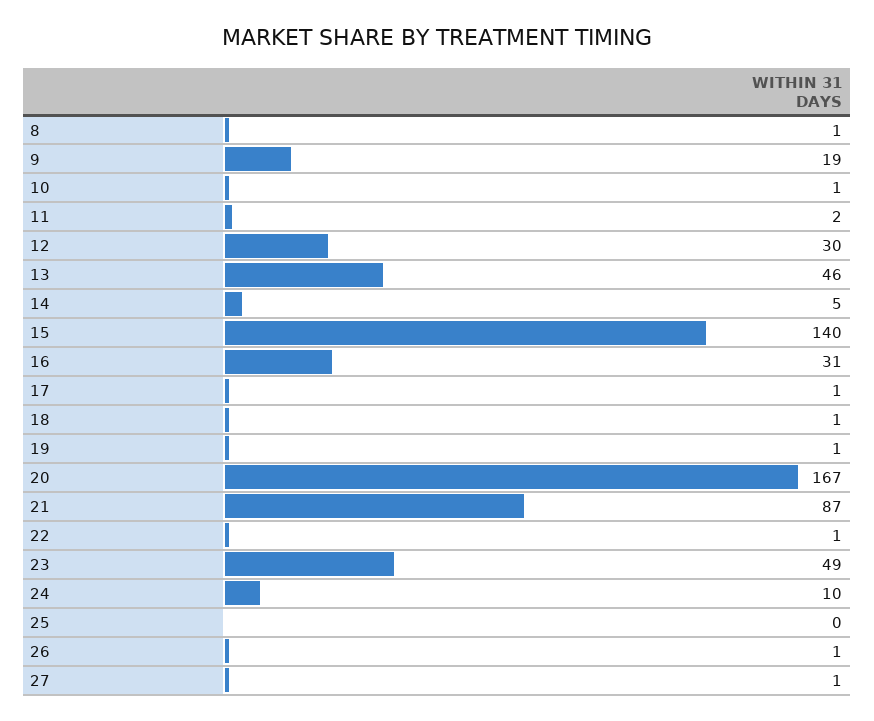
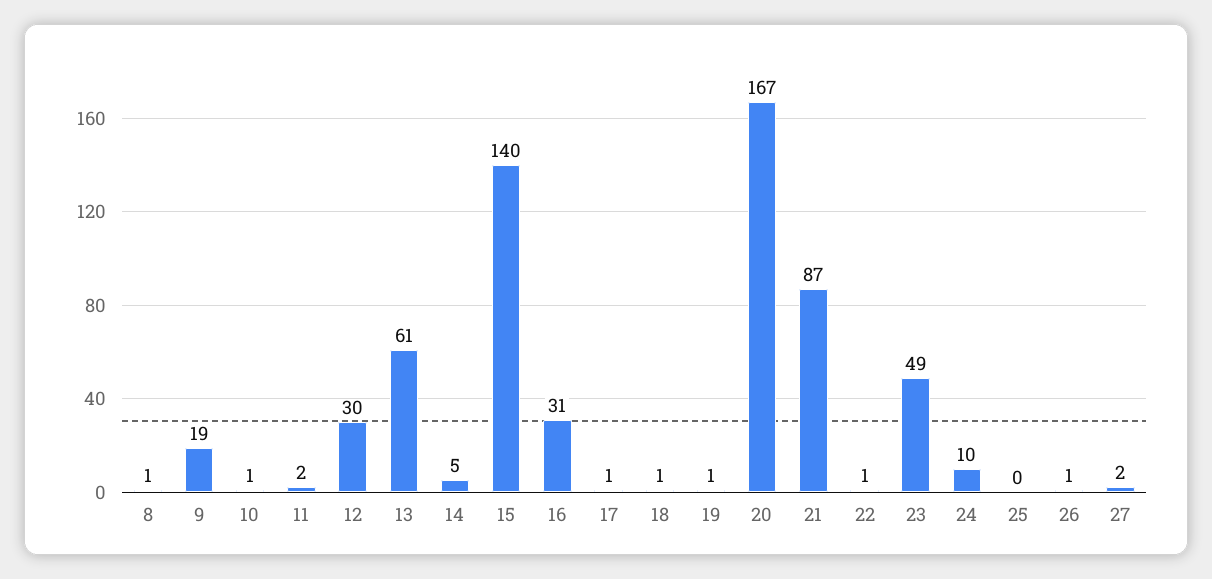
13: 46 -> 61
27: 1 -> 2

